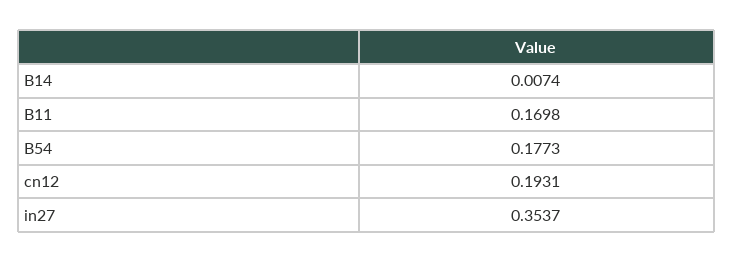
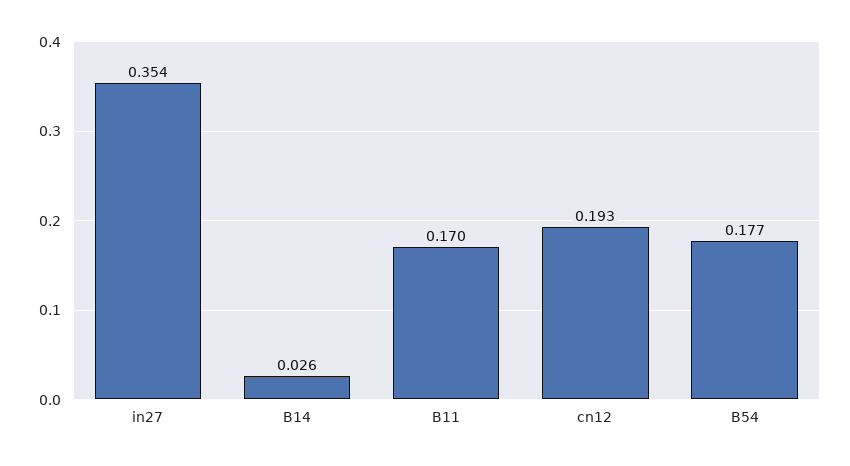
B14: 0.0074 -> 0.026

